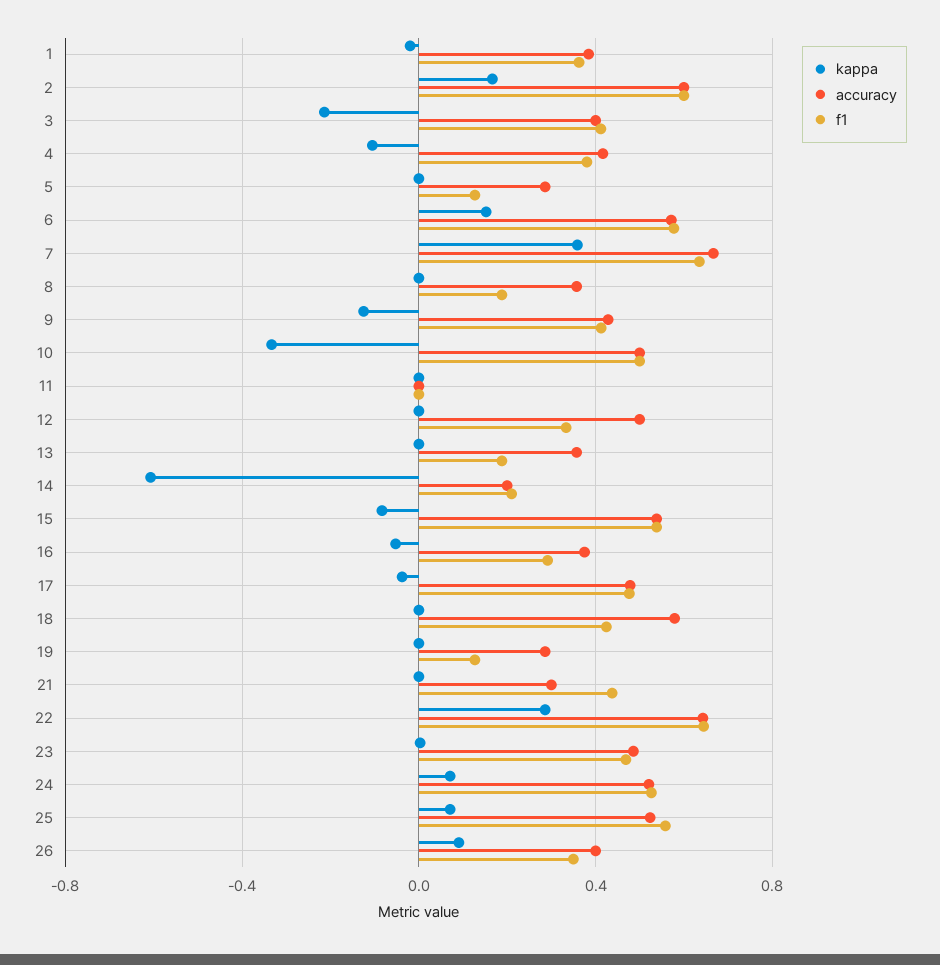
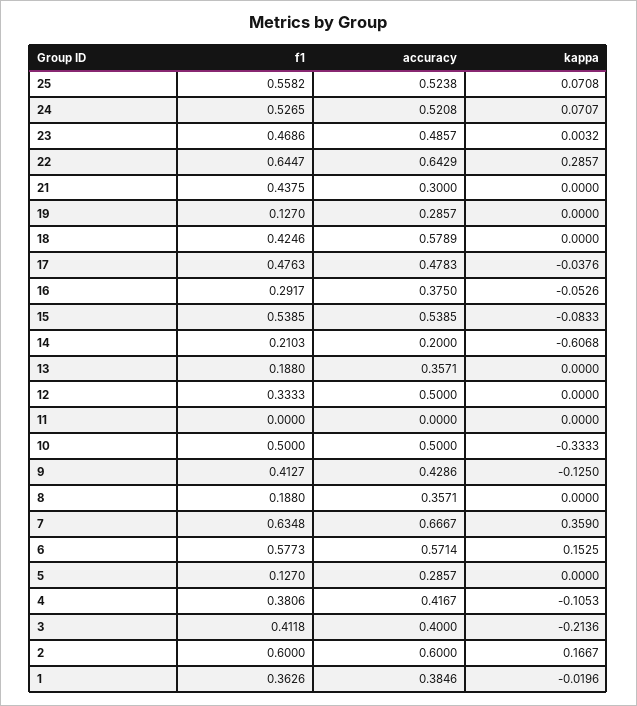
kappa, 26: 0.1 -> none
accuracy, 26: 0.4 -> none
f1, 26: 0.35 -> none

